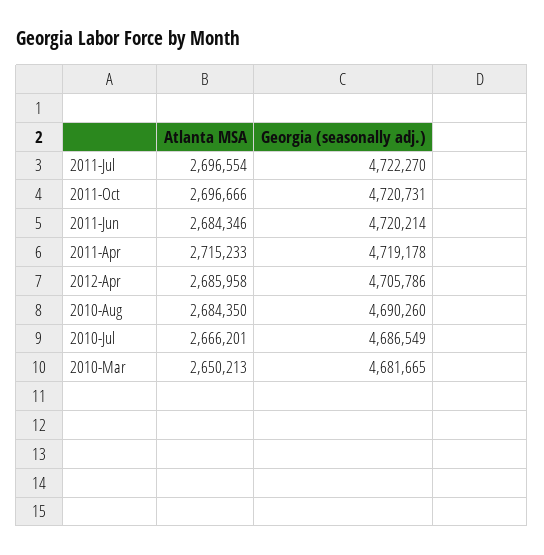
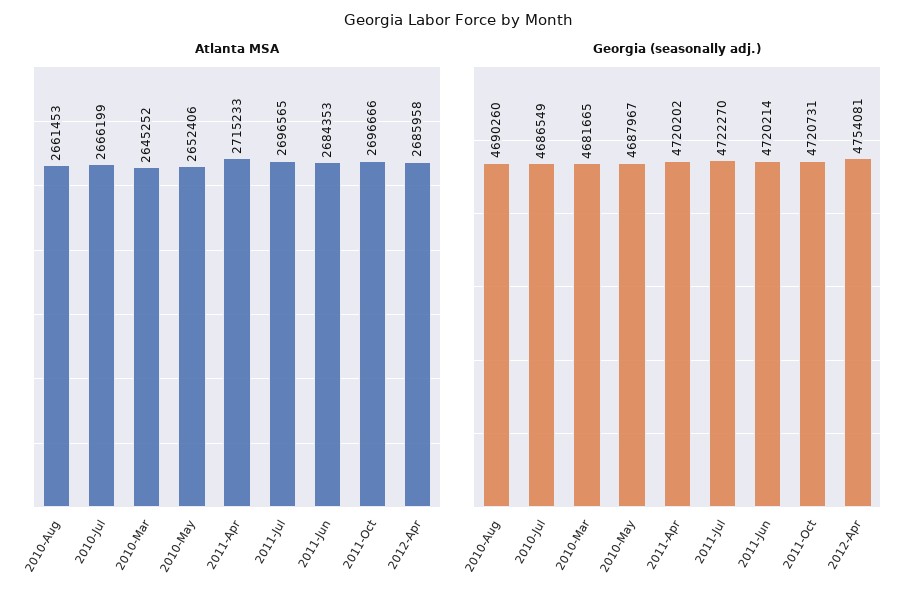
Atlanta MSA, 2011-Jul: 2696554 -> 2696565
Atlanta MSA, 2011-Jun: 2684346 -> 2684353
Georgia (seasonally adj.), 2011-Apr: 4719178 -> 4720202
Georgia (seasonally adj.), 2012-Apr: 4705786 -> 4754081
Atlanta MSA, 2010-Aug: 2684350 -> 2661453
Atlanta MSA, 2010-Jul: 2666201 -> 2666199
Atlanta MSA, 2010-Mar: 2650213 -> 2645252
Atlanta MSA, 2010-May: none -> 2652406
Georgia (seasonally adj.), 2010-May: none -> 4687967

